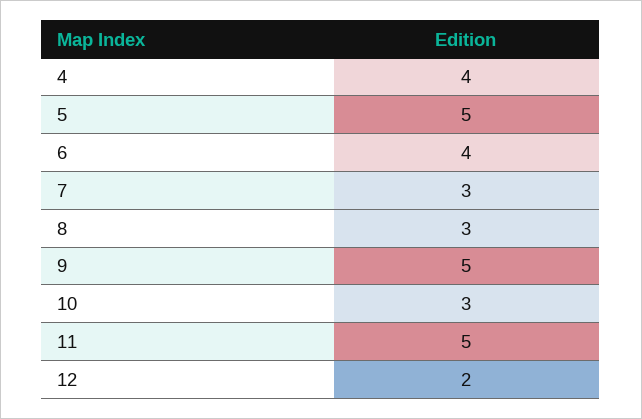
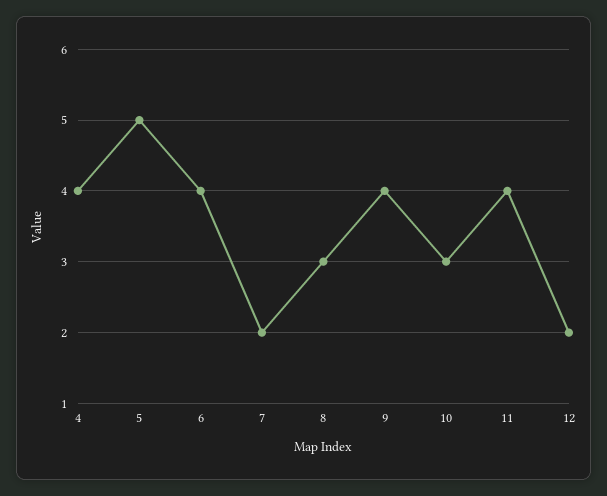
7: 3 -> 2
9: 5 -> 4
11: 5 -> 4

